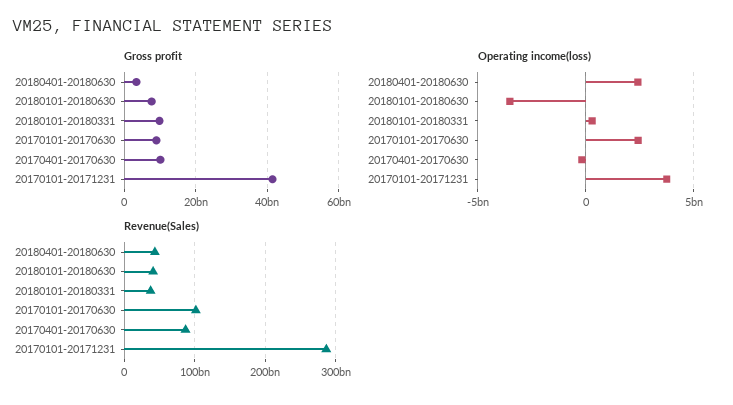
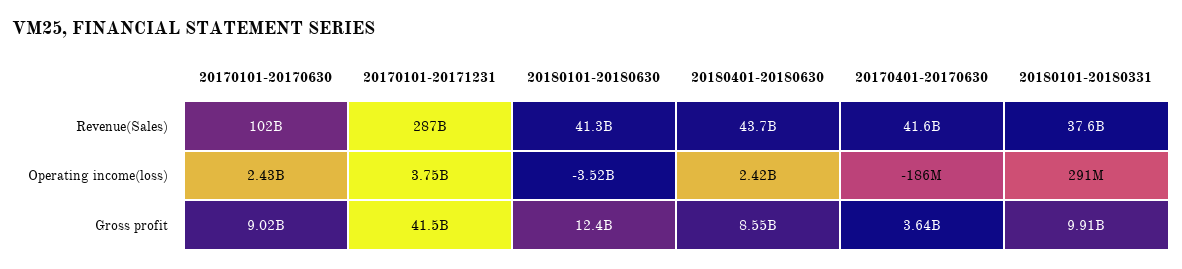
Gross profit, 20180401-20180630: 4000000000 -> 8550000000
Gross profit, 20180101-20180630: 8000000000 -> 12400000000
Gross profit, 20170401-20170630: 10000000000 -> 3640000000
Revenue(Sales), 20170401-20170630: 90000000000 -> 41600000000

